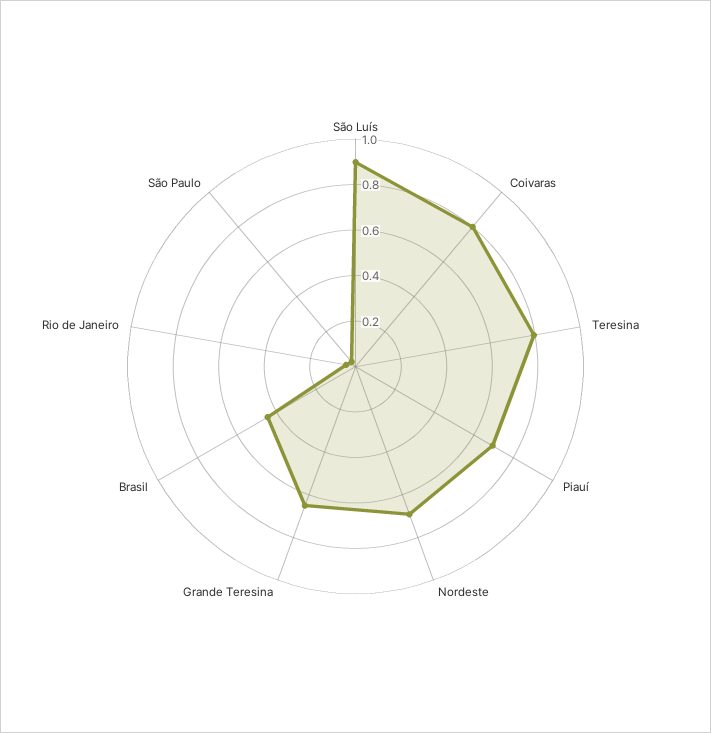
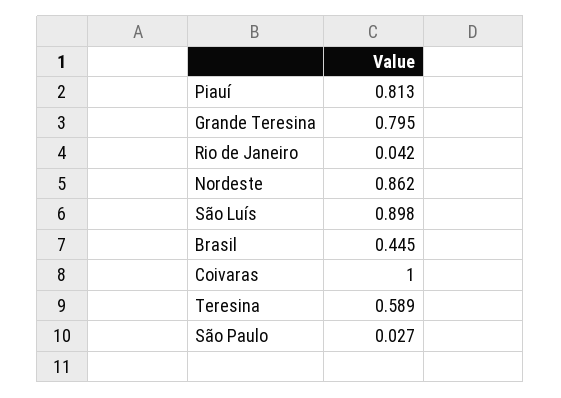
Coivaras: 0.8 -> 1
Teresina: 0.8 -> 0.589
Piauí: 0.7 -> 0.813
Nordeste: 0.7 -> 0.862
Grande Teresina: 0.65 -> 0.795

